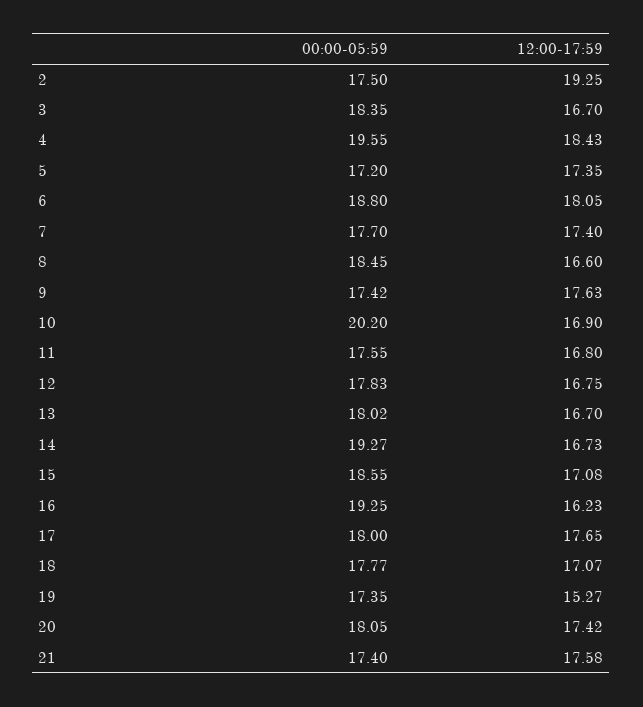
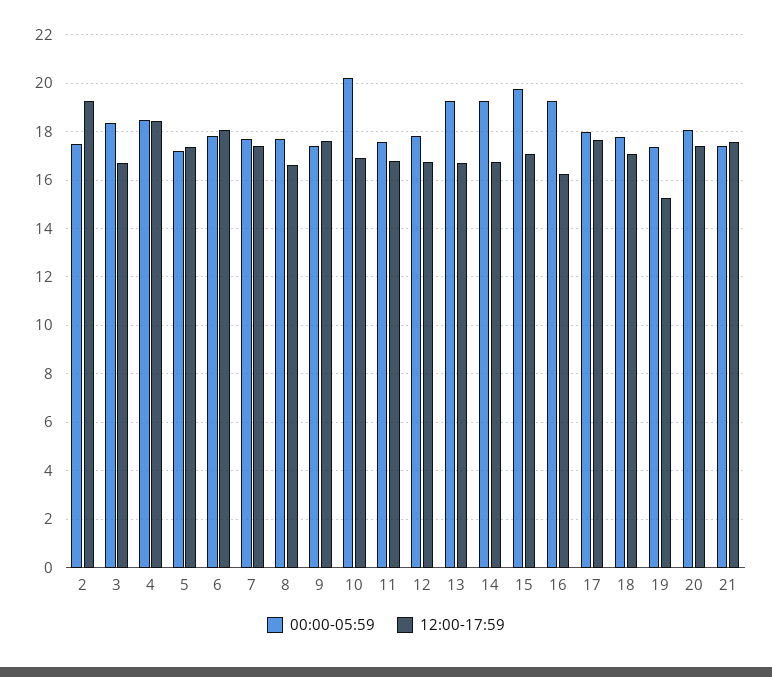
00:00-05:59, 4: 19.55 -> 18.5
00:00-05:59, 6: 18.8 -> 17.75
00:00-05:59, 8: 18.45 -> 17.75
00:00-05:59, 13: 18.02 -> 19.25
00:00-05:59, 15: 18.55 -> 19.75

